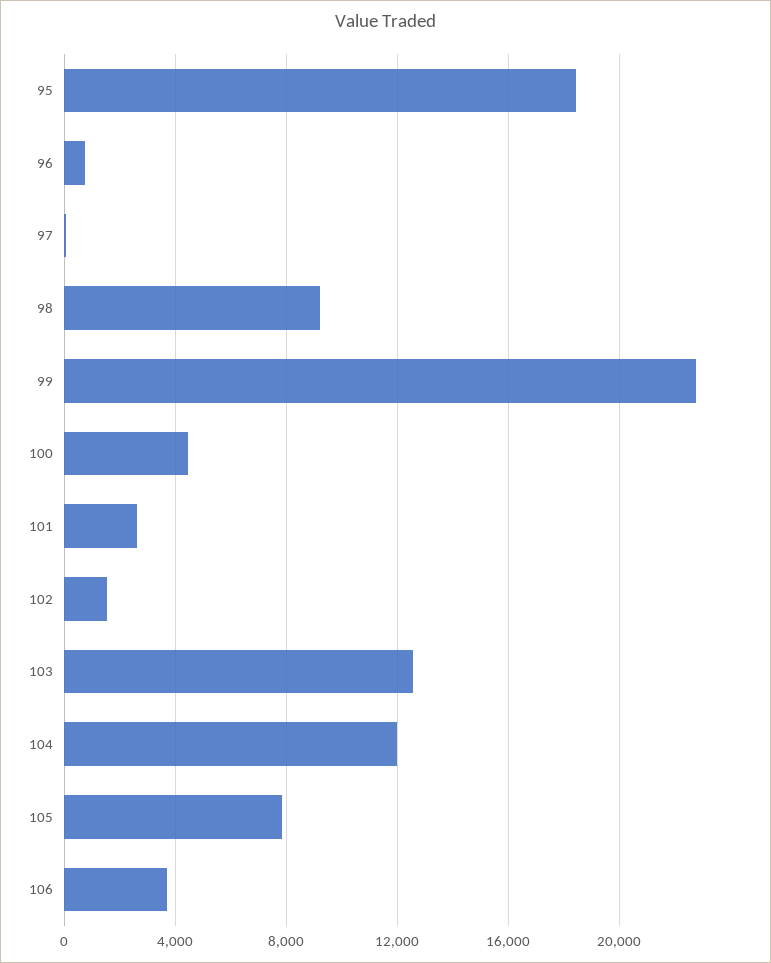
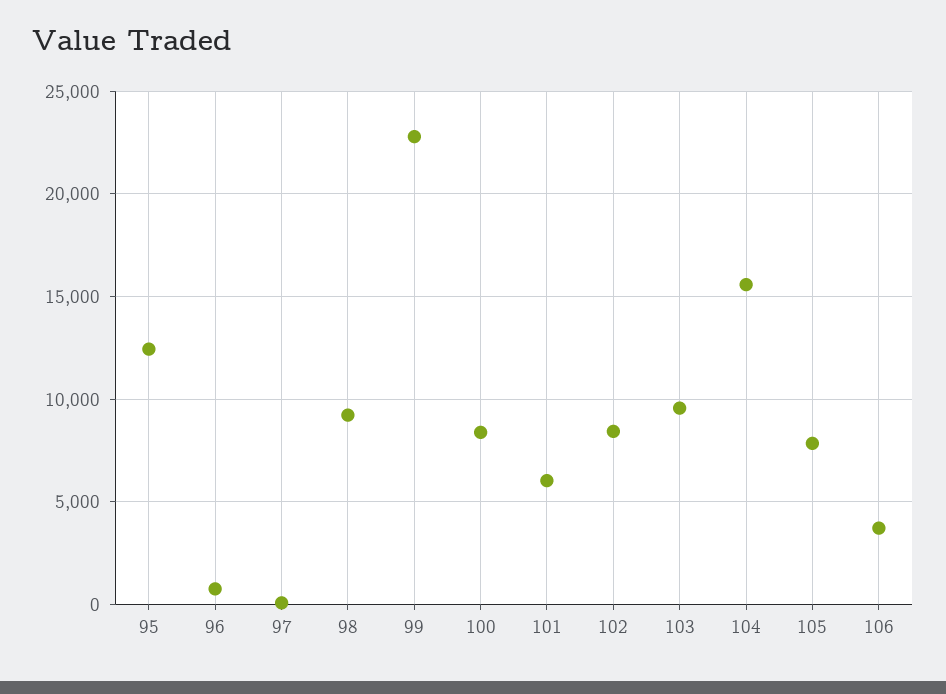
95: 18500 -> 12500
100: 4500 -> 8500
101: 2500 -> 6000
102: 1500 -> 8500
103: 12500 -> 9500
104: 12000 -> 15500

